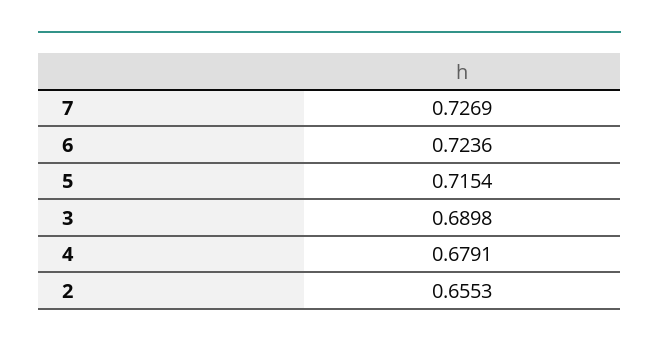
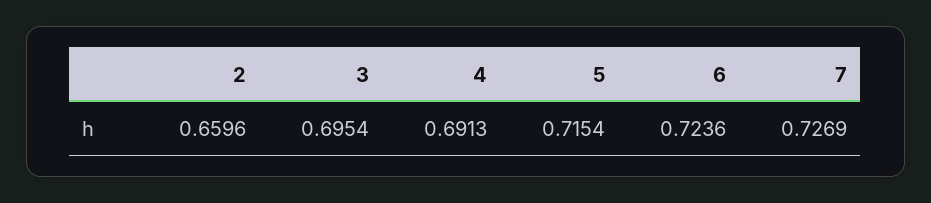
3: 0.6898 -> 0.6954
4: 0.6791 -> 0.6913
2: 0.6553 -> 0.6596

